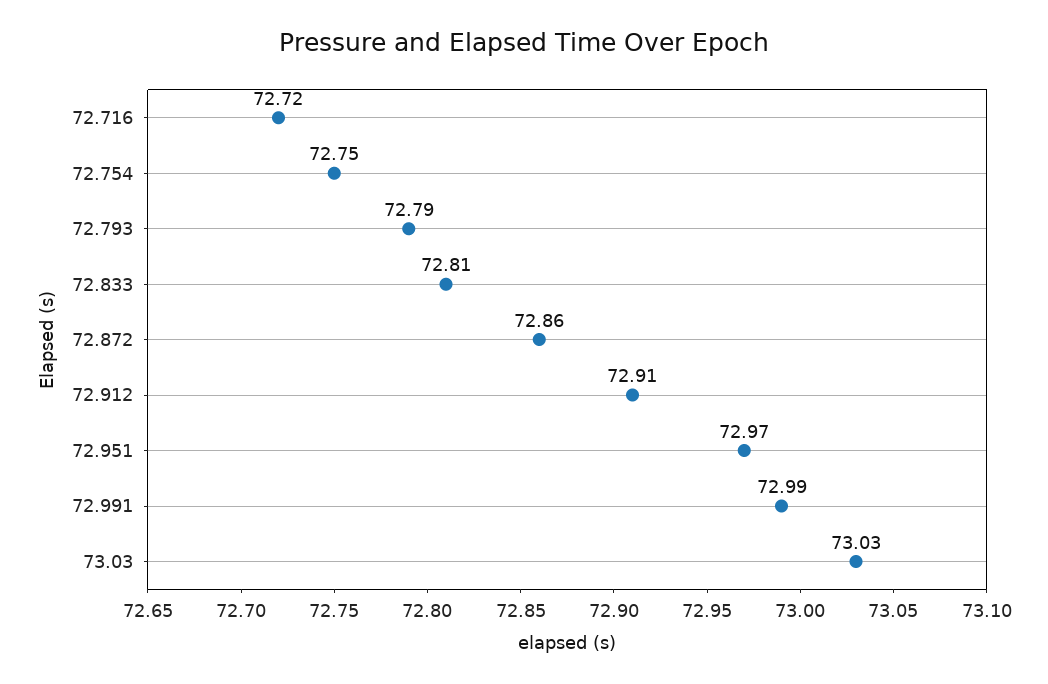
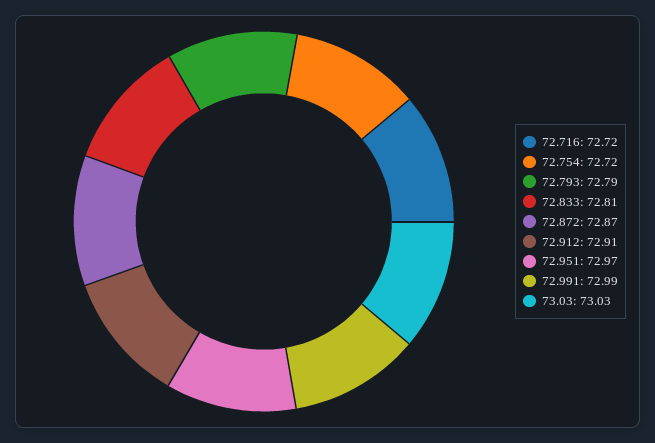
72.754: 72.75 -> 72.72
72.872: 72.86 -> 72.87

